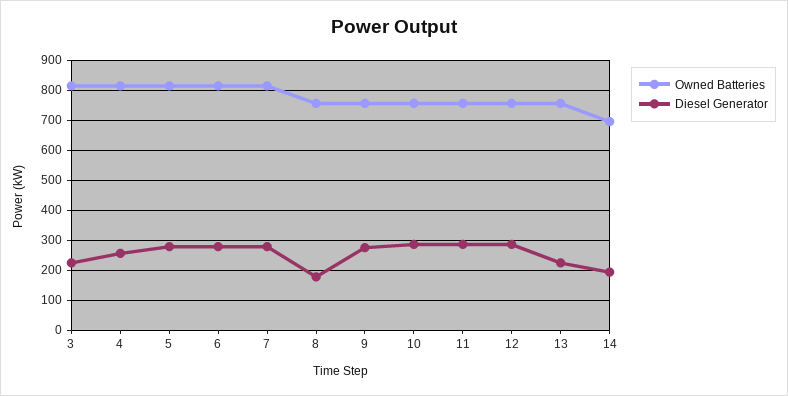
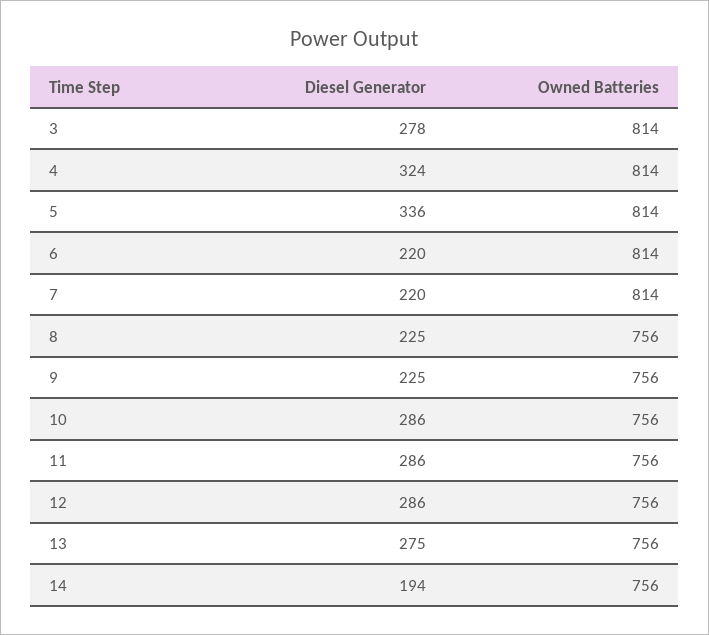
Diesel Generator, 3: 220 -> 278
Diesel Generator, 4: 260 -> 324
Diesel Generator, 5: 280 -> 336
Diesel Generator, 6: 280 -> 220
Diesel Generator, 7: 280 -> 220
Diesel Generator, 8: 180 -> 225
Diesel Generator, 9: 280 -> 225
Diesel Generator, 13: 220 -> 275
Owned Batteries, 14: 700 -> 756

